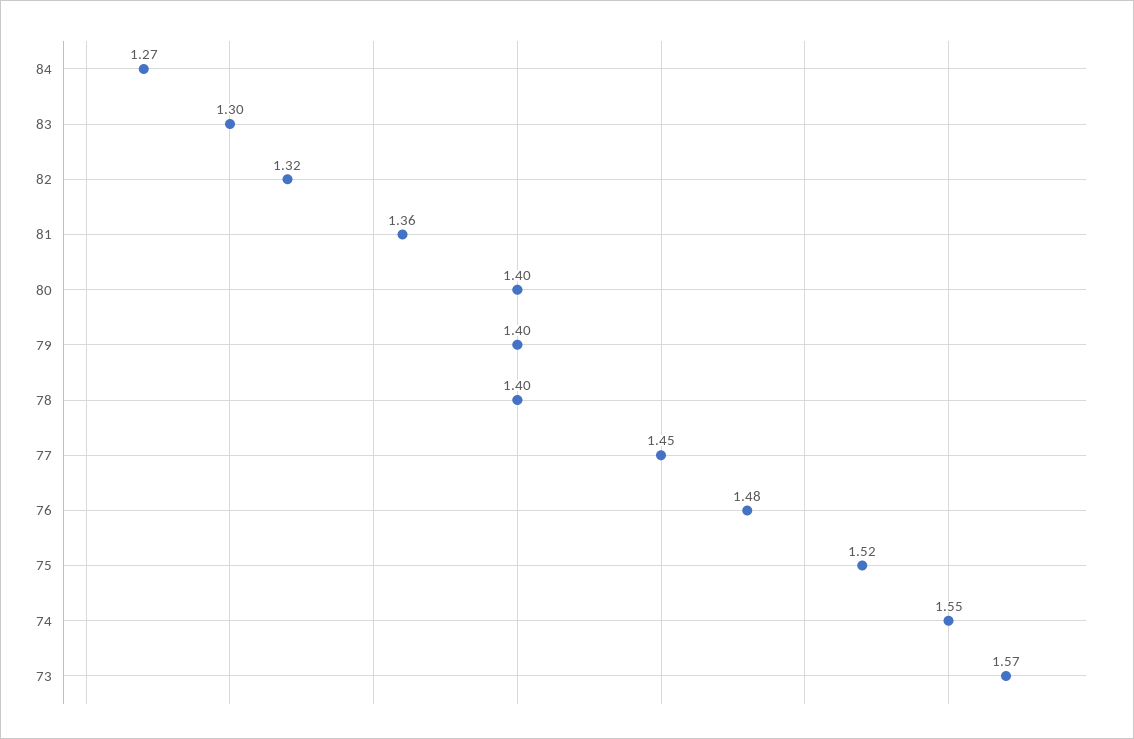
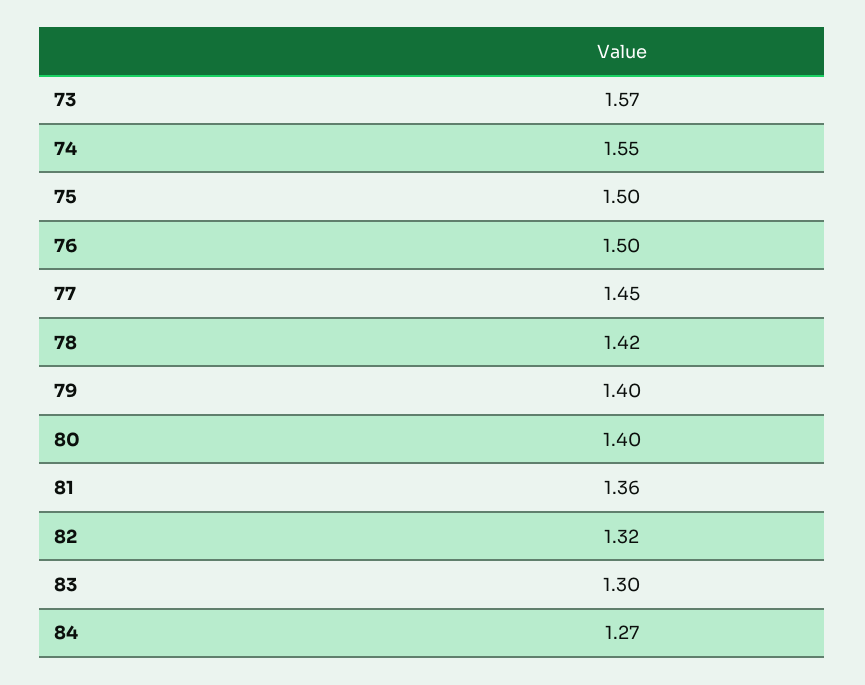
78: 1.4 -> 1.42
76: 1.48 -> 1.5
75: 1.52 -> 1.5

